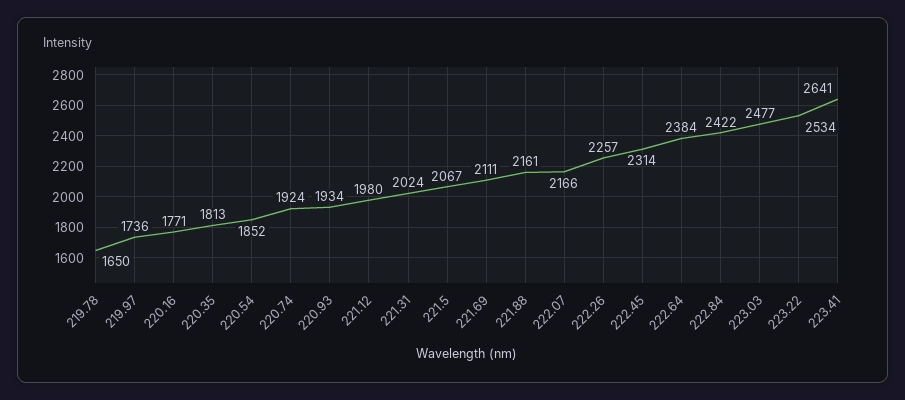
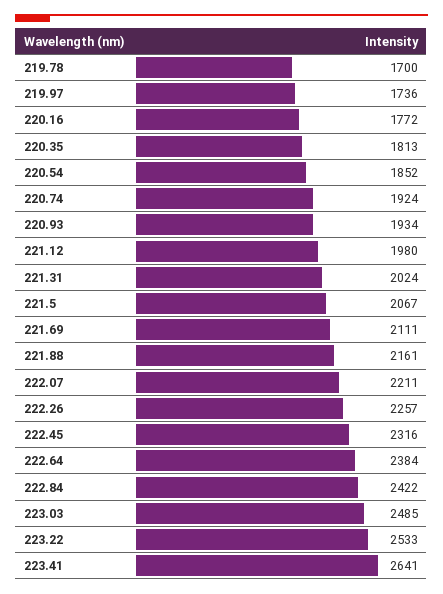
219.78: 1650 -> 1700
220.16: 1771 -> 1772
222.07: 2166 -> 2211
222.45: 2314 -> 2316
223.03: 2477 -> 2485
223.22: 2534 -> 2533

